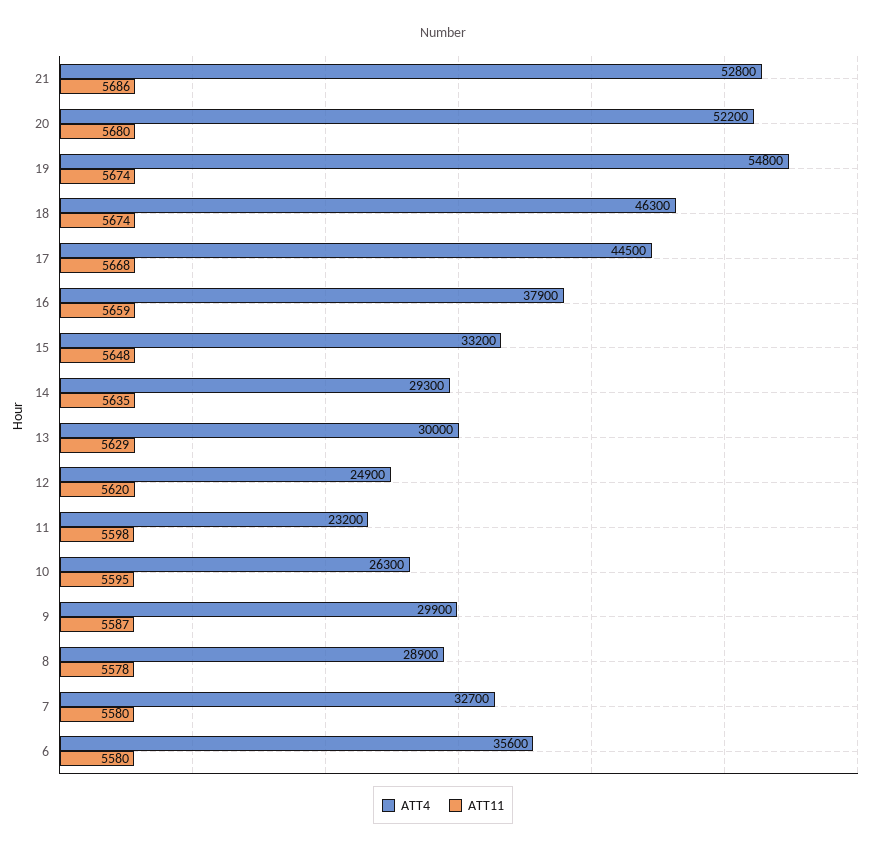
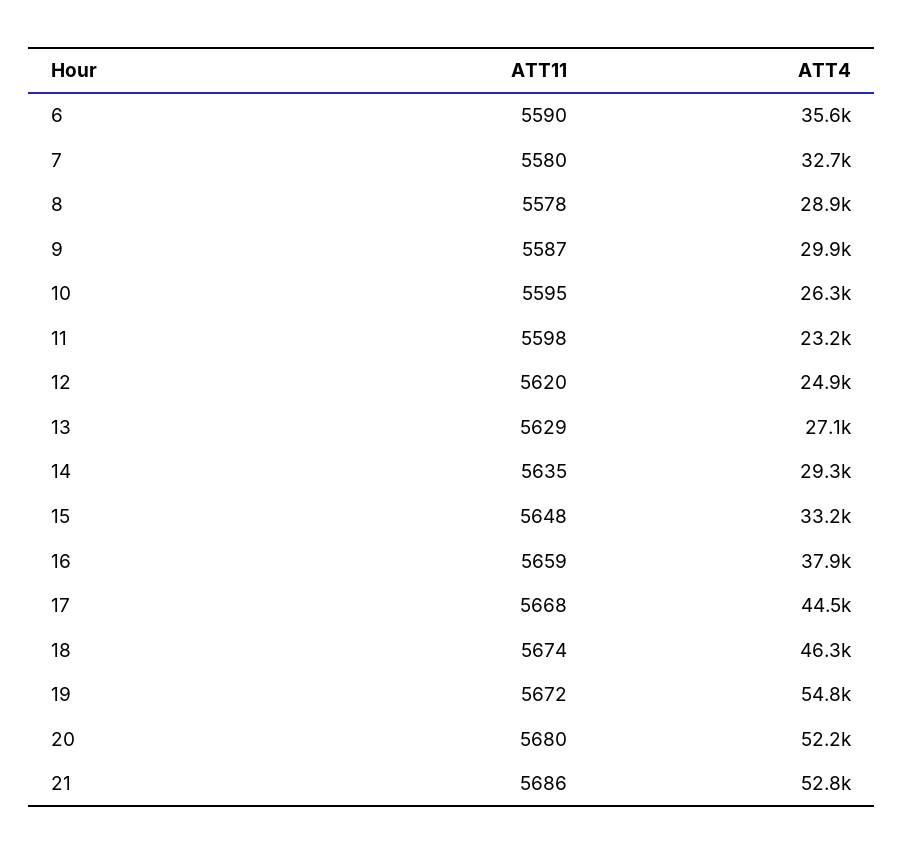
ATT11, 19: 5674 -> 5672
ATT4, 13: 30000 -> 27100
ATT11, 6: 5580 -> 5590

